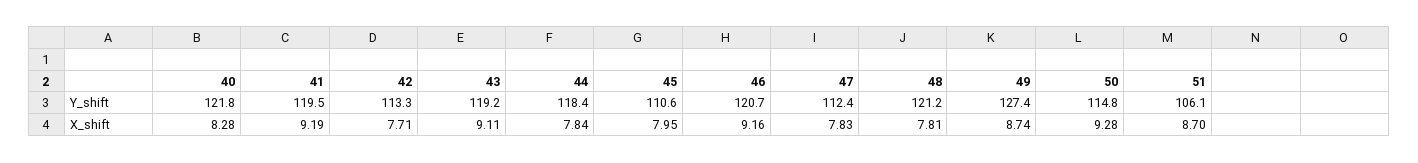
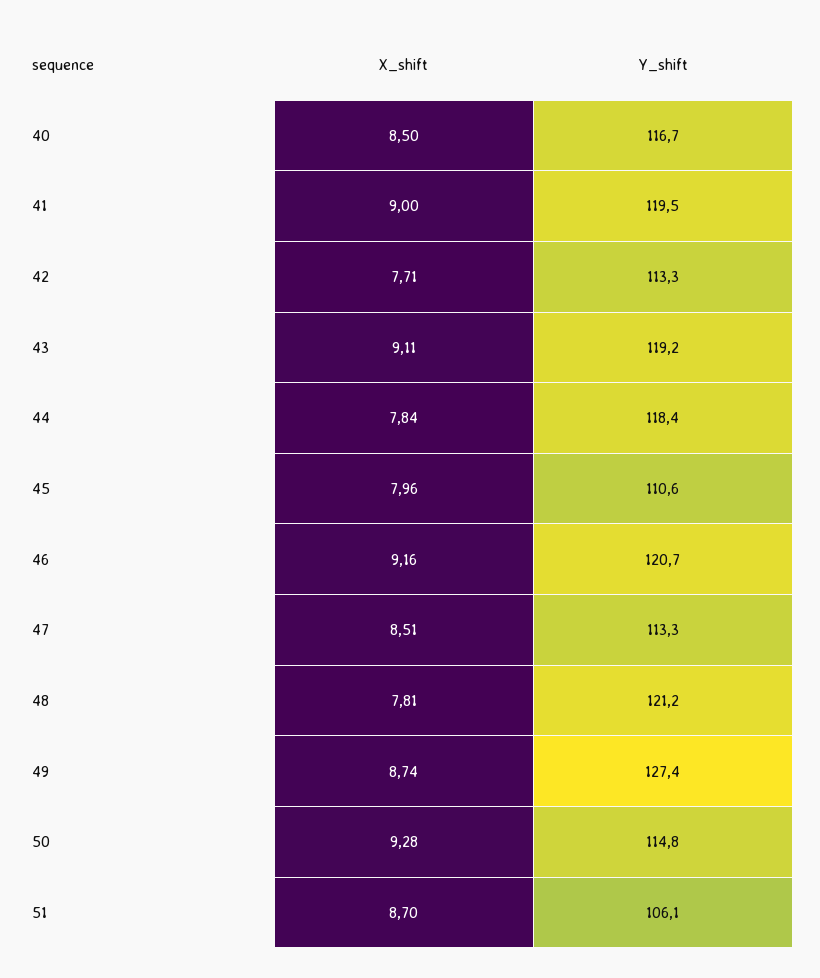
40, Y_shift: 121.8 -> 116.7
47, Y_shift: 112.4 -> 113.3
40, X_shift: 8.28 -> 8.5
41, X_shift: 9.19 -> 9
45, X_shift: 7.95 -> 7.96
47, X_shift: 7.83 -> 8.51

